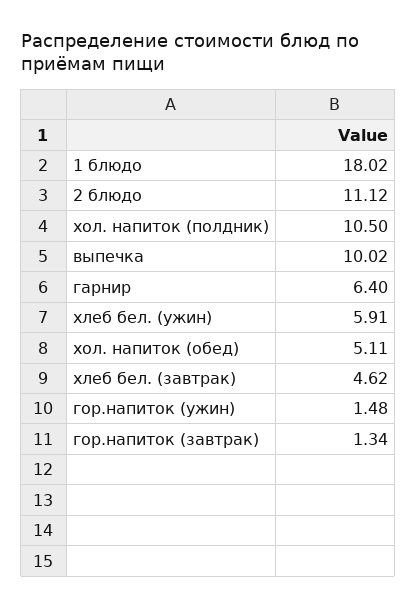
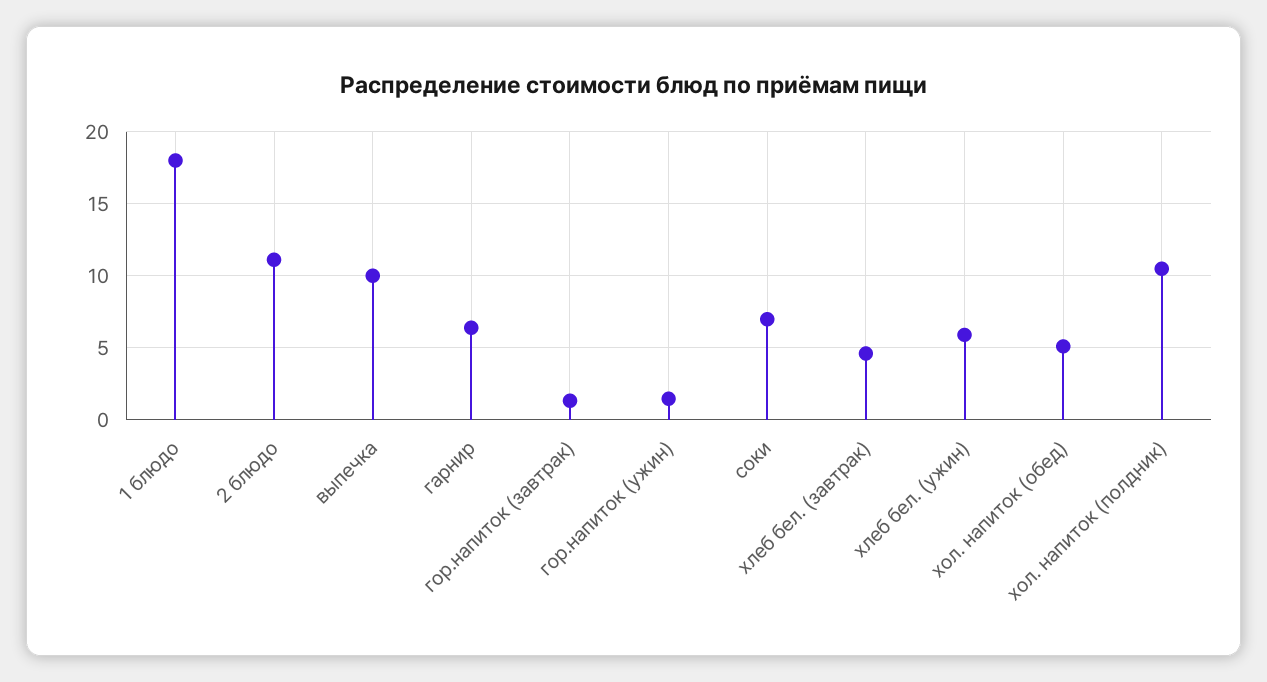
соки: none -> 7

